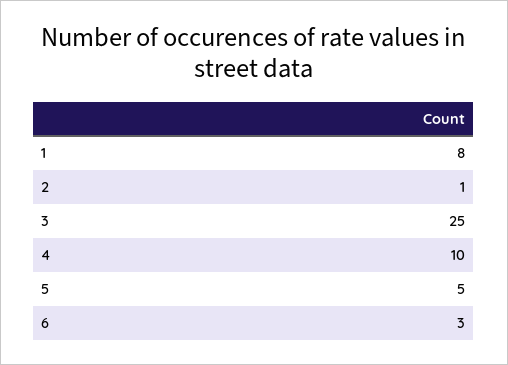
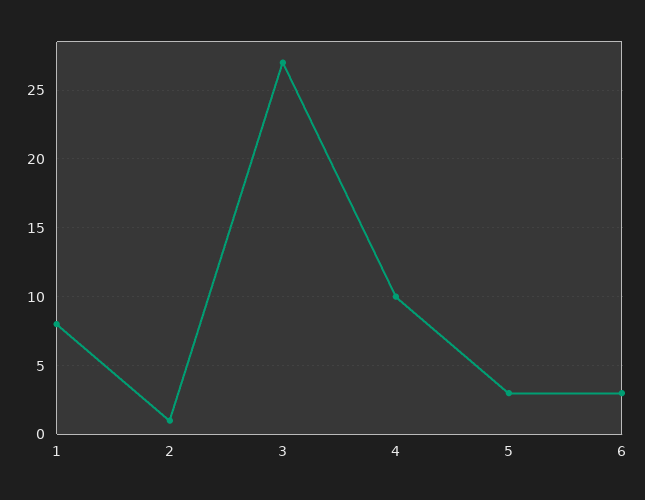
3: 25 -> 27
5: 5 -> 3

